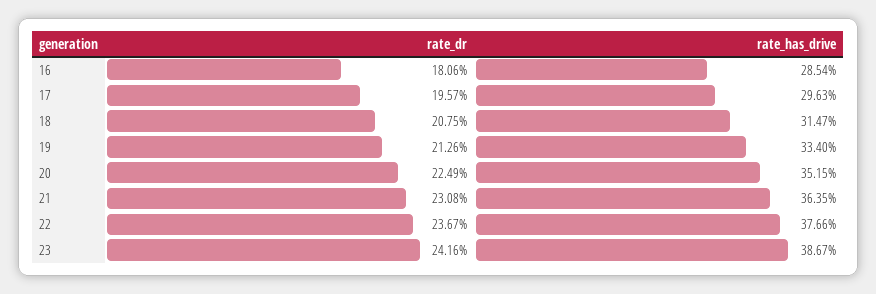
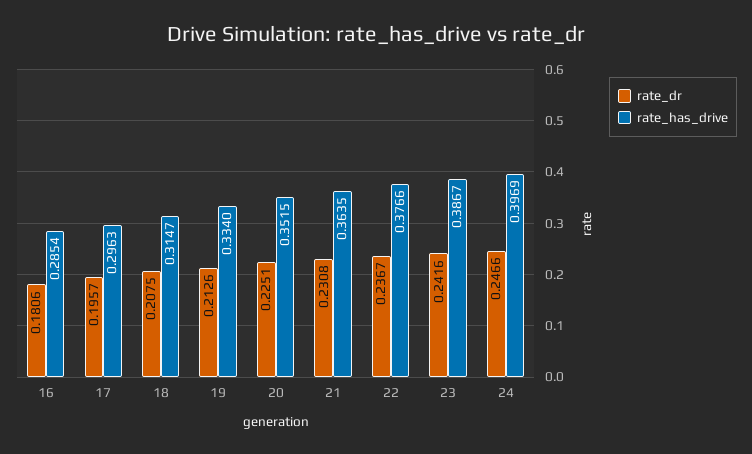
rate_dr, 20: 0.2249 -> 0.2251
rate_dr, 24: none -> 0.2466
rate_has_drive, 24: none -> 0.3969

